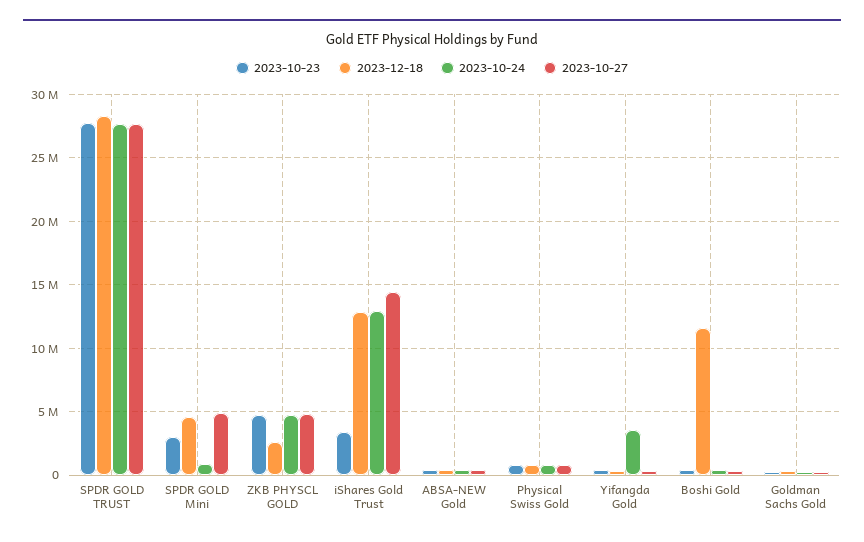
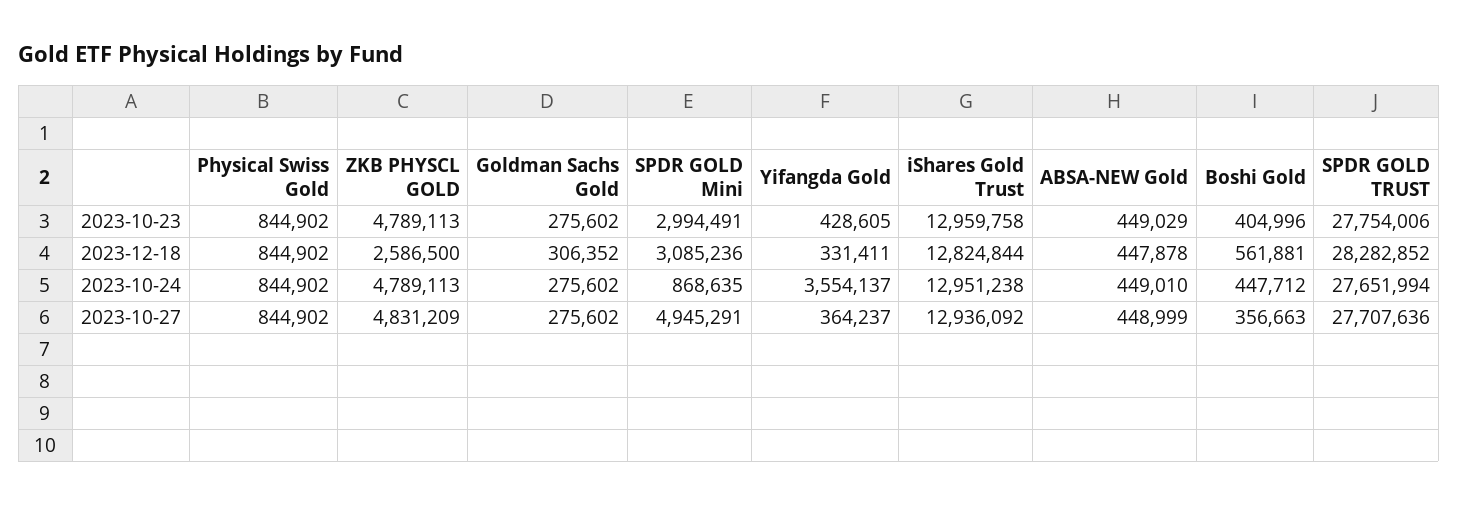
2023-12-18, SPDR GOLD Mini: 4500000 -> 3085236
2023-10-23, iShares Gold Trust: 3500000 -> 12959758
2023-10-27, iShares Gold Trust: 14500000 -> 12936092
2023-12-18, Boshi Gold: 11500000 -> 561881

